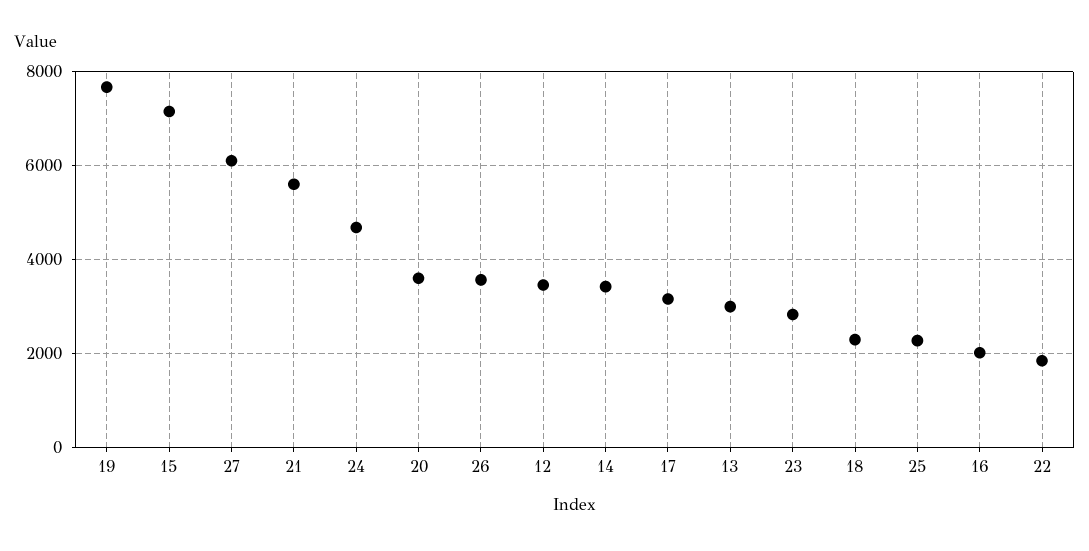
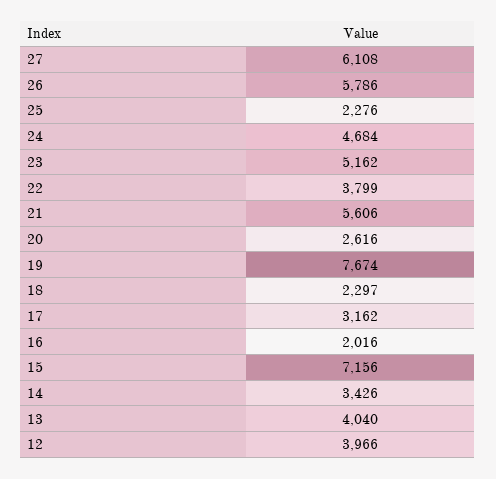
20: 3600 -> 2616
26: 3600 -> 5786
12: 3400 -> 3966
13: 3000 -> 4040
23: 2800 -> 5162
22: 1800 -> 3799

